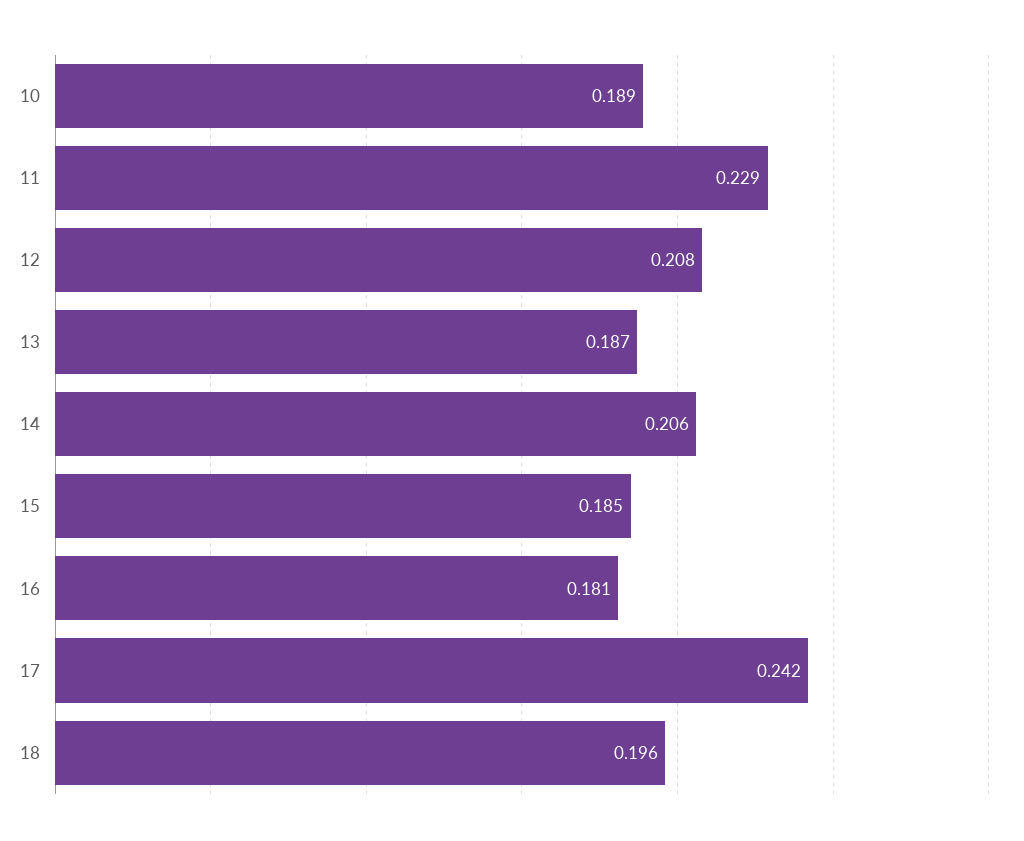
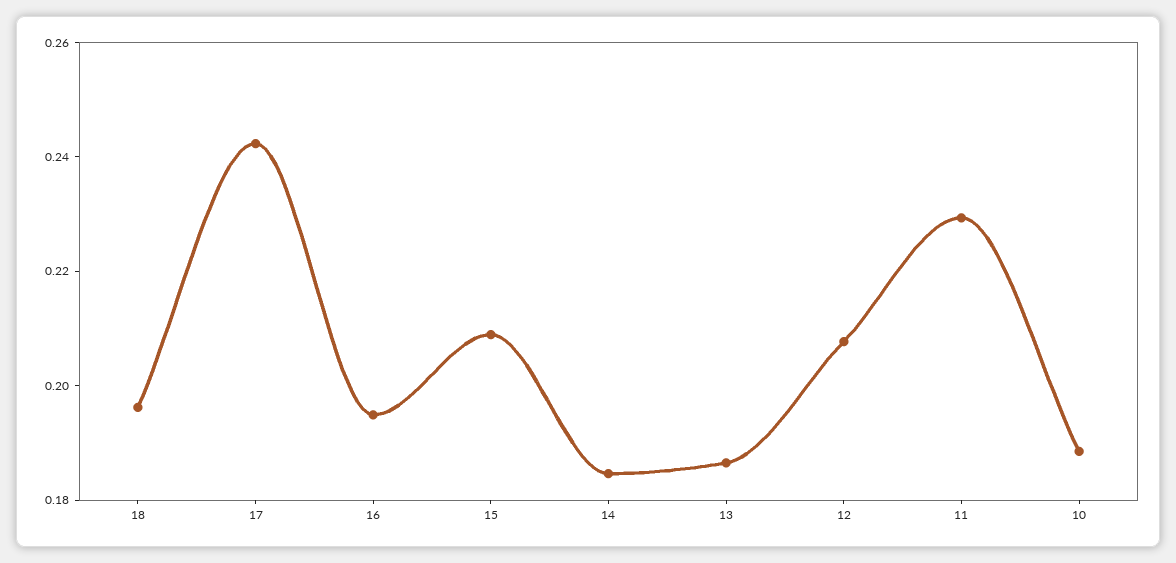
14: 0.206 -> 0.185
15: 0.185 -> 0.21
16: 0.181 -> 0.195

